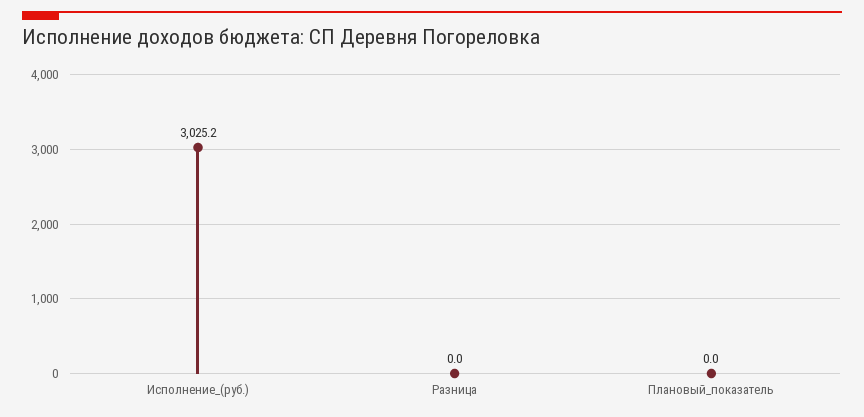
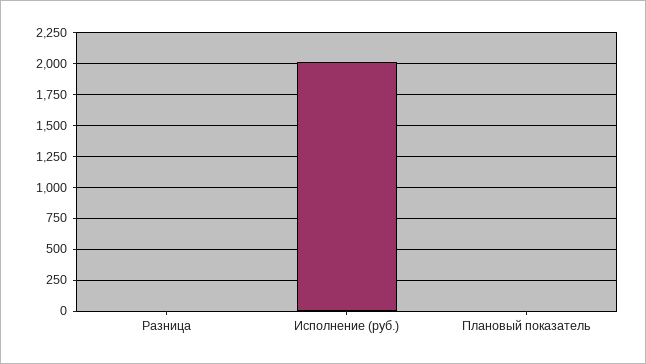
Исполнение_(руб.): 3025.2 -> 2000

